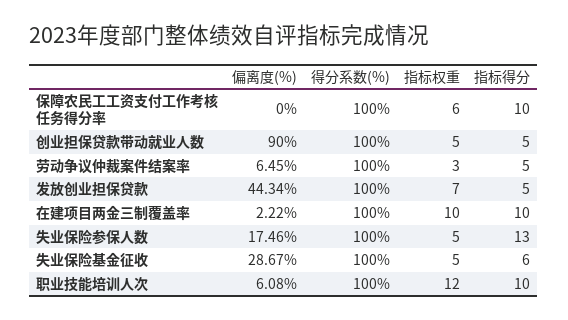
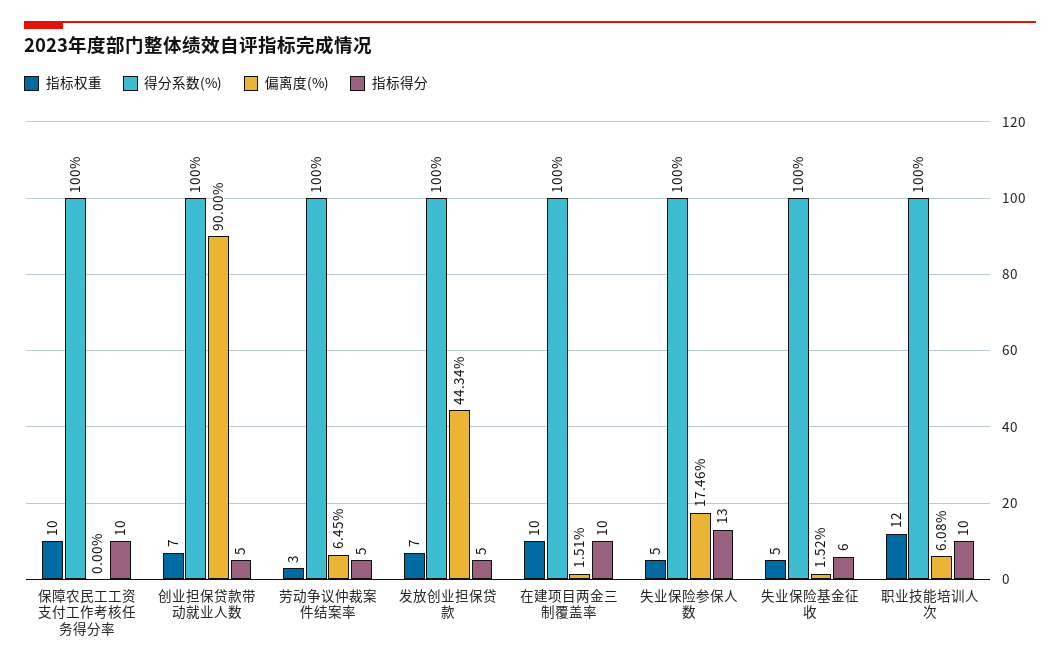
指标权重, 保障农民工工资支付工作考核任务得分率: 6 -> 10
指标权重, 创业担保贷款带动就业人数: 5 -> 7
偏离度(%), 在建项目两金三制覆盖率: 2.22 -> 1.51
偏离度(%), 失业保险基金征收: 28.67 -> 1.52

